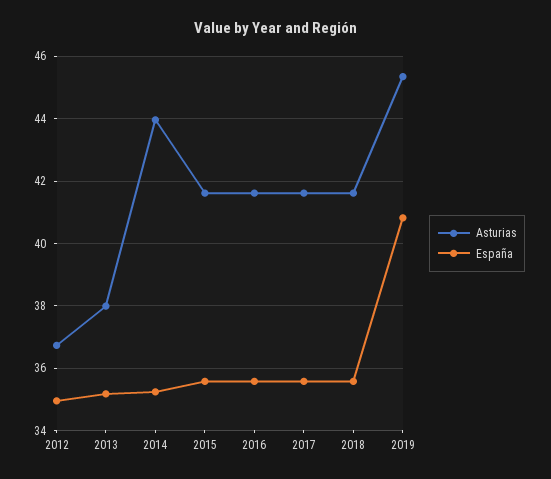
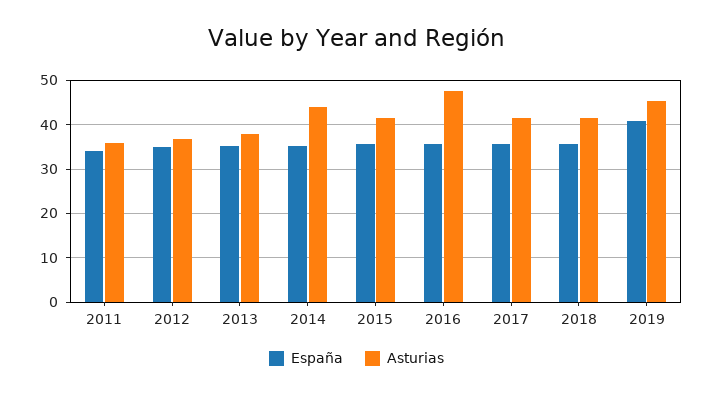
Asturias, 2016: 41.6 -> 48
España, 2011: none -> 34
Asturias, 2011: none -> 36

